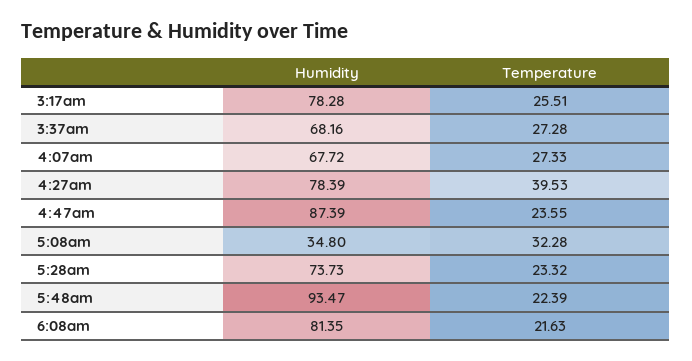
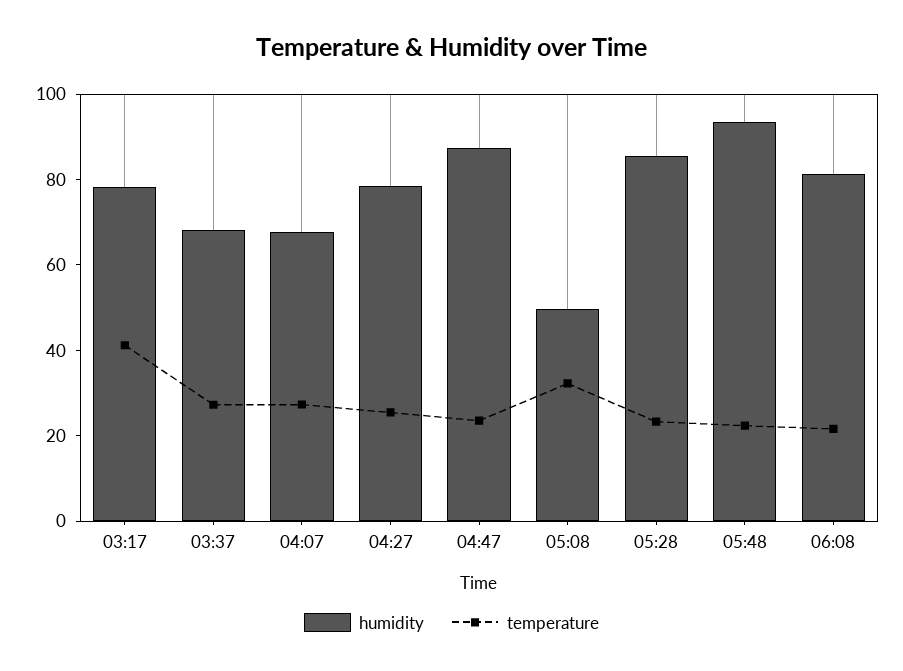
Temperature, 3:17am: 25.51 -> 40
Temperature, 4:27am: 39.53 -> 25
Humidity, 5:08am: 34.8 -> 50
Humidity, 5:28am: 73.73 -> 85

